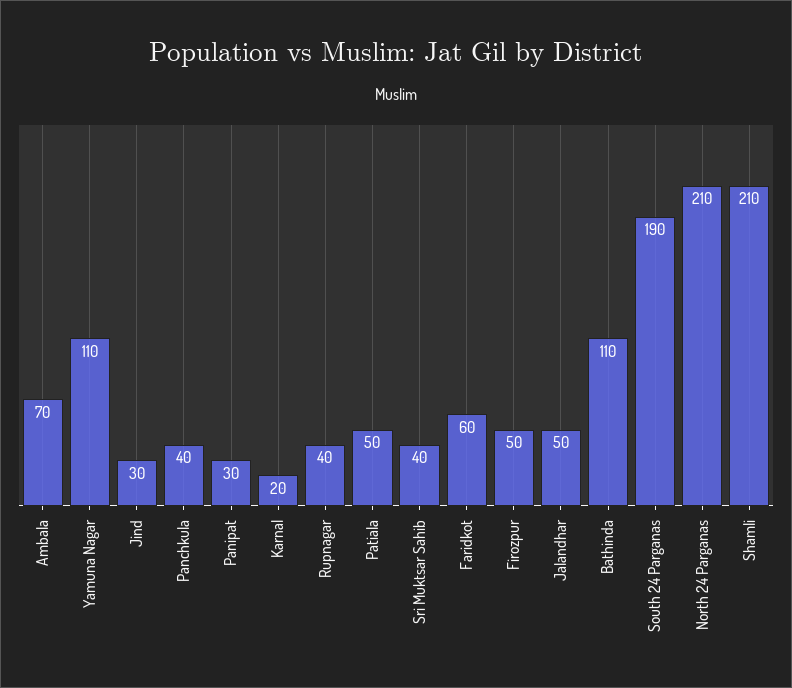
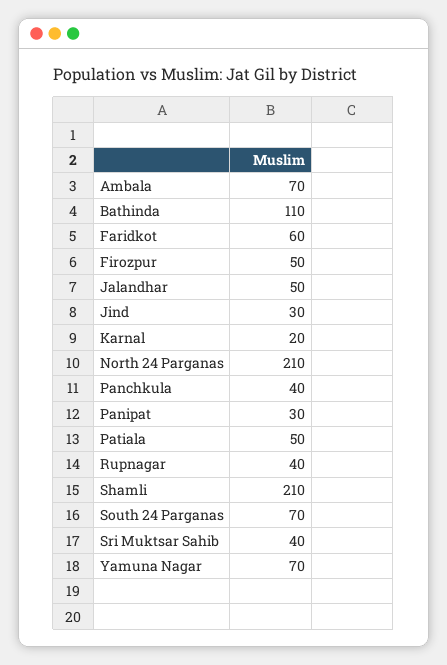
Yamuna Nagar: 110 -> 70
South 24 Parganas: 190 -> 70

